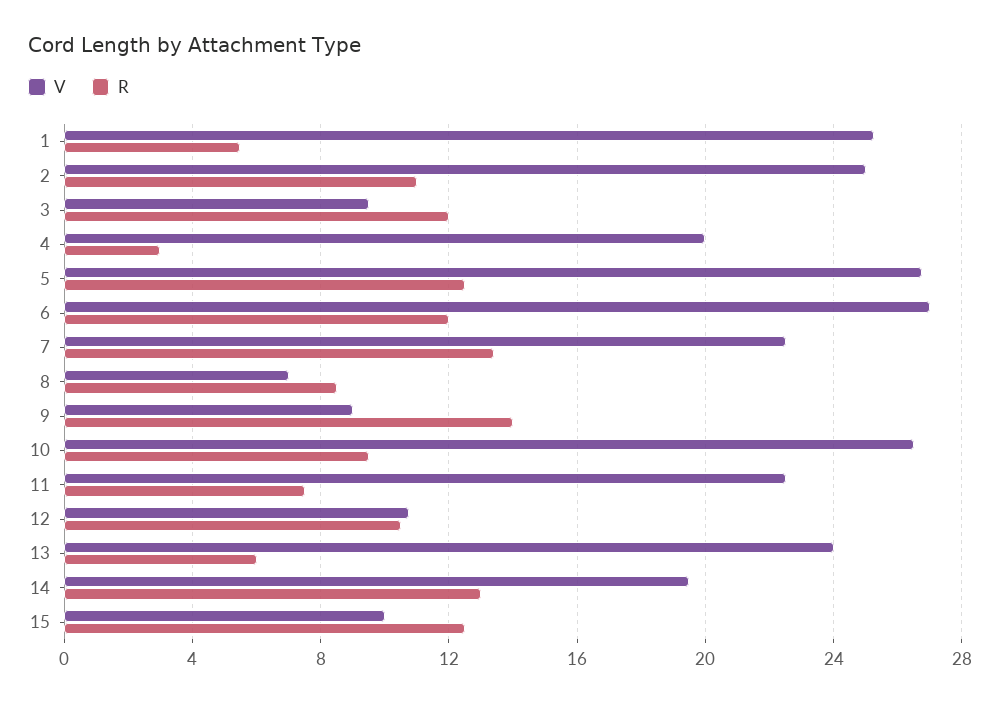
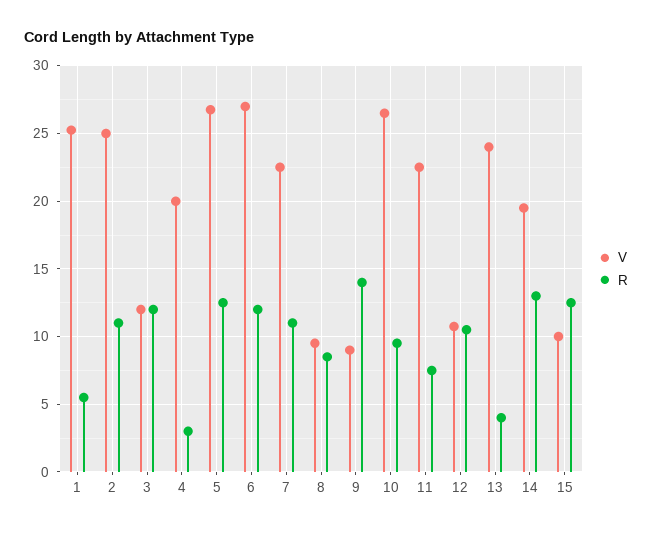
V, 3: 9.5 -> 12
R, 7: 13.5 -> 11
V, 8: 7 -> 9.5
R, 13: 6 -> 4

